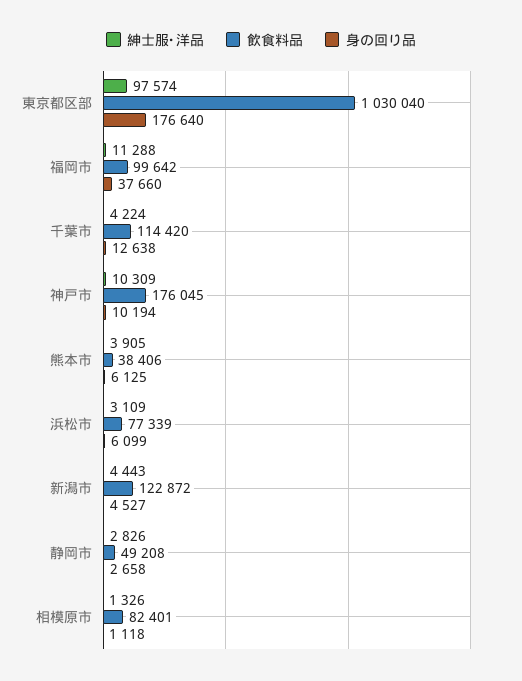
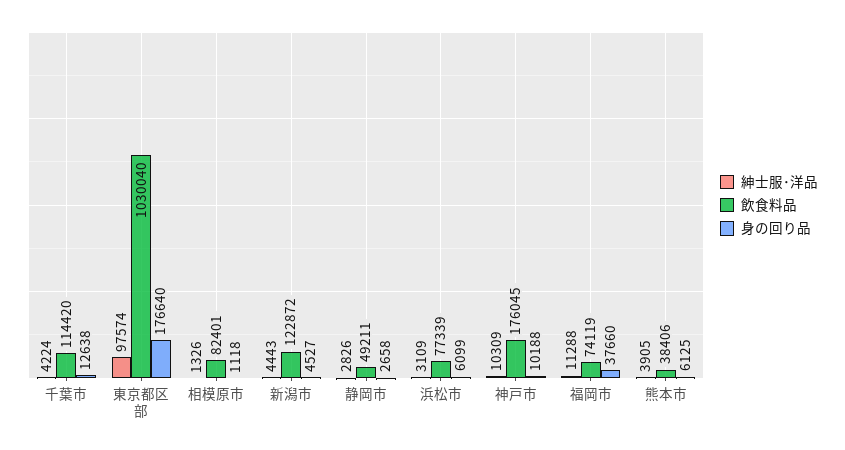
飲食料品, 福岡市: 99642 -> 74119
身の回り品, 神戸市: 10194 -> 10188
飲食料品, 静岡市: 49208 -> 49211

